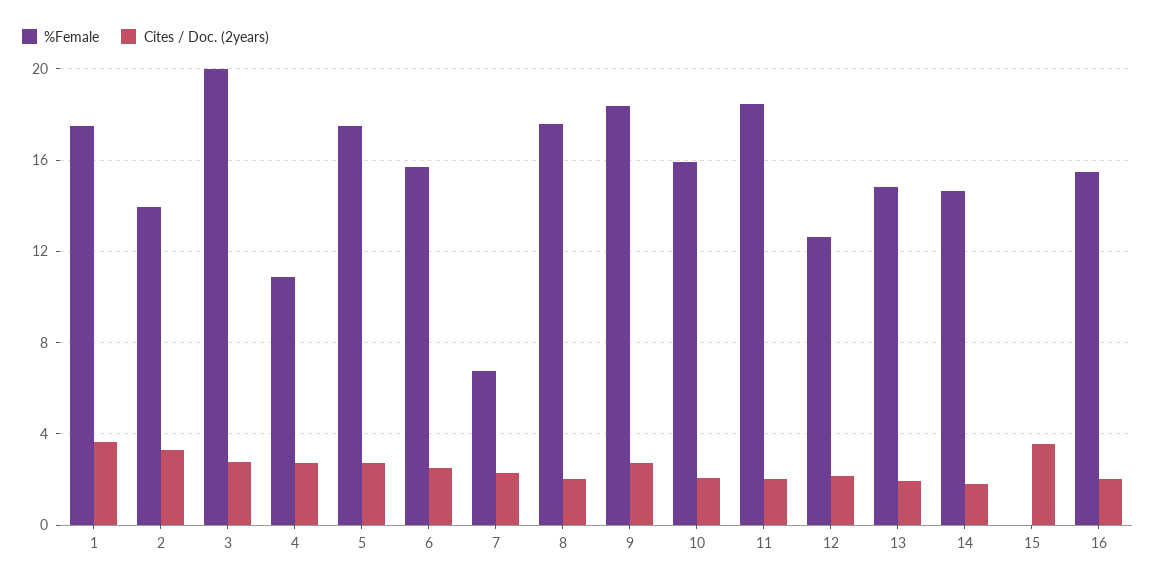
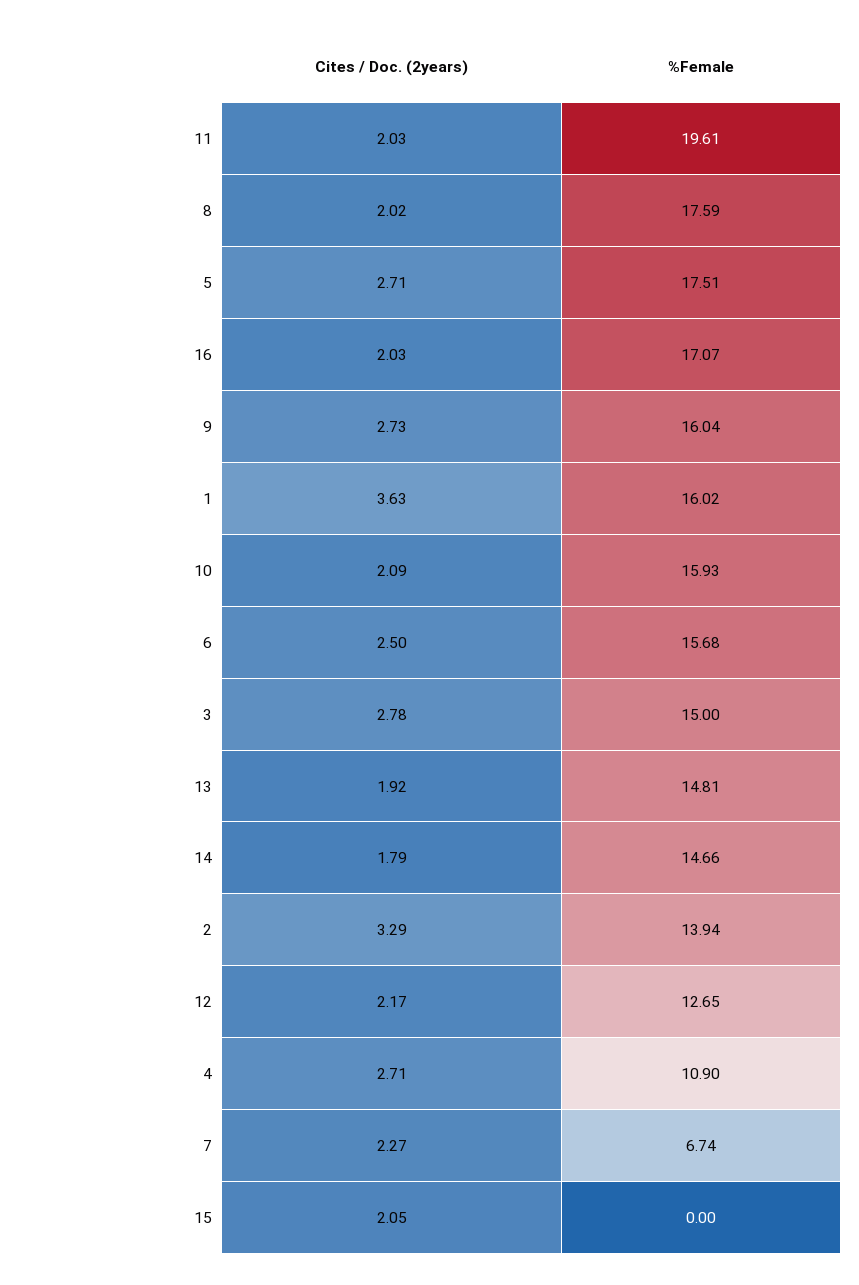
%Female, 1: 17.5 -> 16.02
%Female, 3: 20 -> 15
%Female, 9: 18.5 -> 16.04
%Female, 11: 18.5 -> 19.61
Cites / Doc. (2years), 15: 3.5 -> 2.05
%Female, 16: 15.5 -> 17.07

